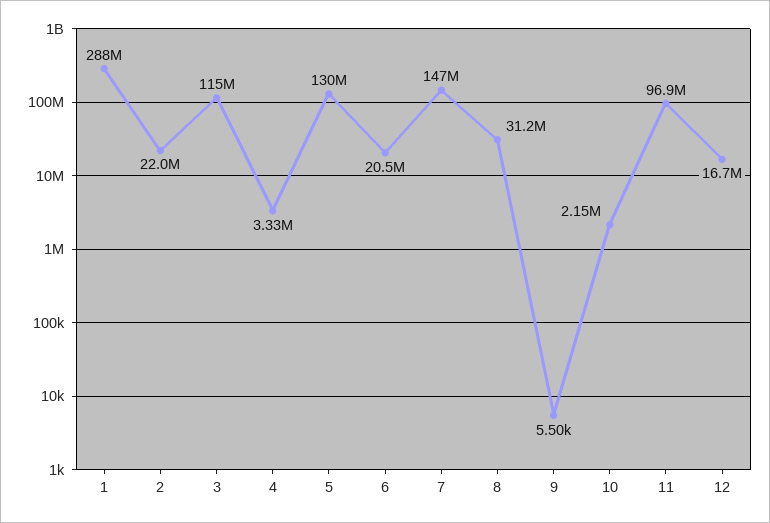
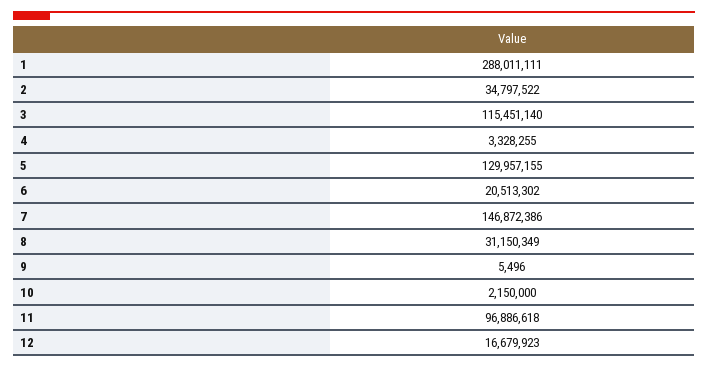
2: 22000000 -> 34797522

